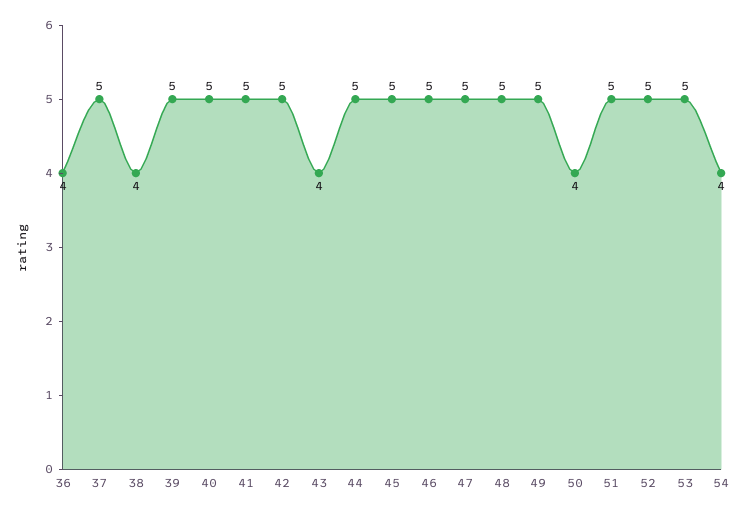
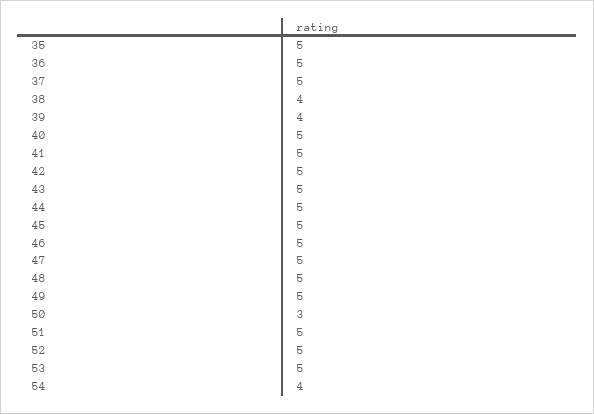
36: 4 -> 5
39: 5 -> 4
43: 4 -> 5
50: 4 -> 3
35: none -> 5

